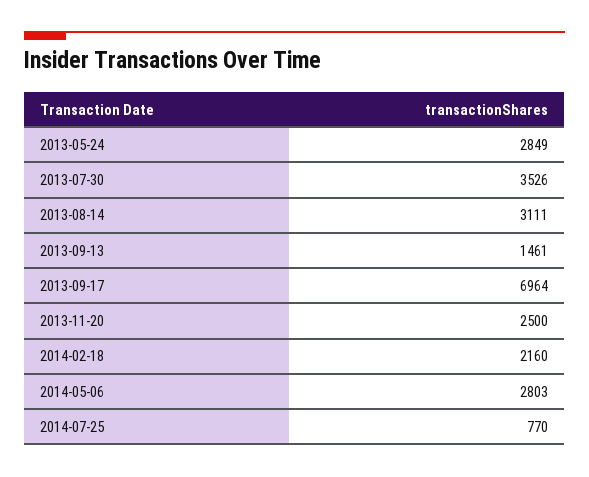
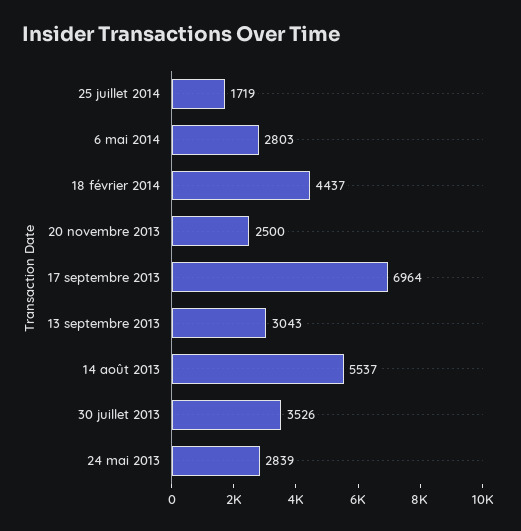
2013-05-24: 2849 -> 2839
2013-08-14: 3111 -> 5537
2013-09-13: 1461 -> 3043
2014-02-18: 2160 -> 4437
2014-07-25: 770 -> 1719

